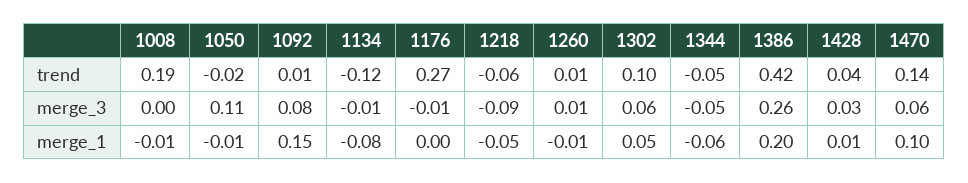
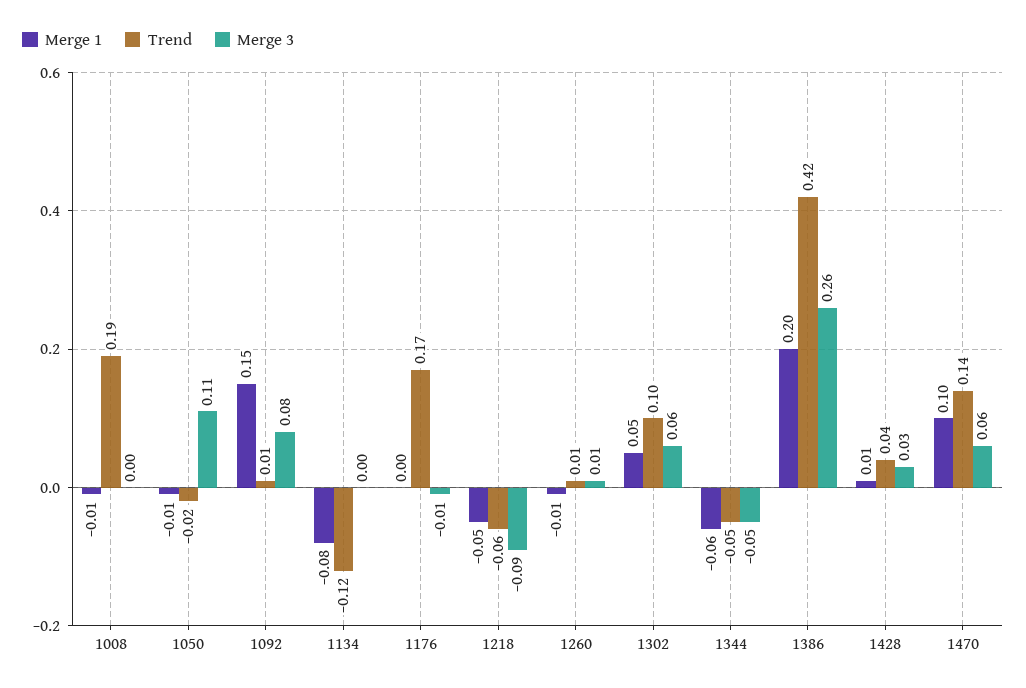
trend, 1176: 0.27 -> 0.17
merge_3, 1134: -0.01 -> 0

